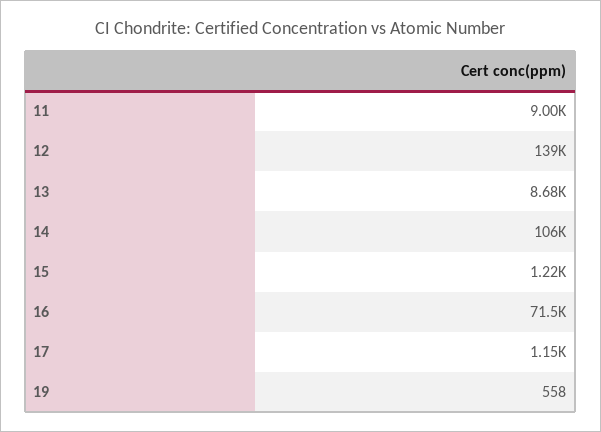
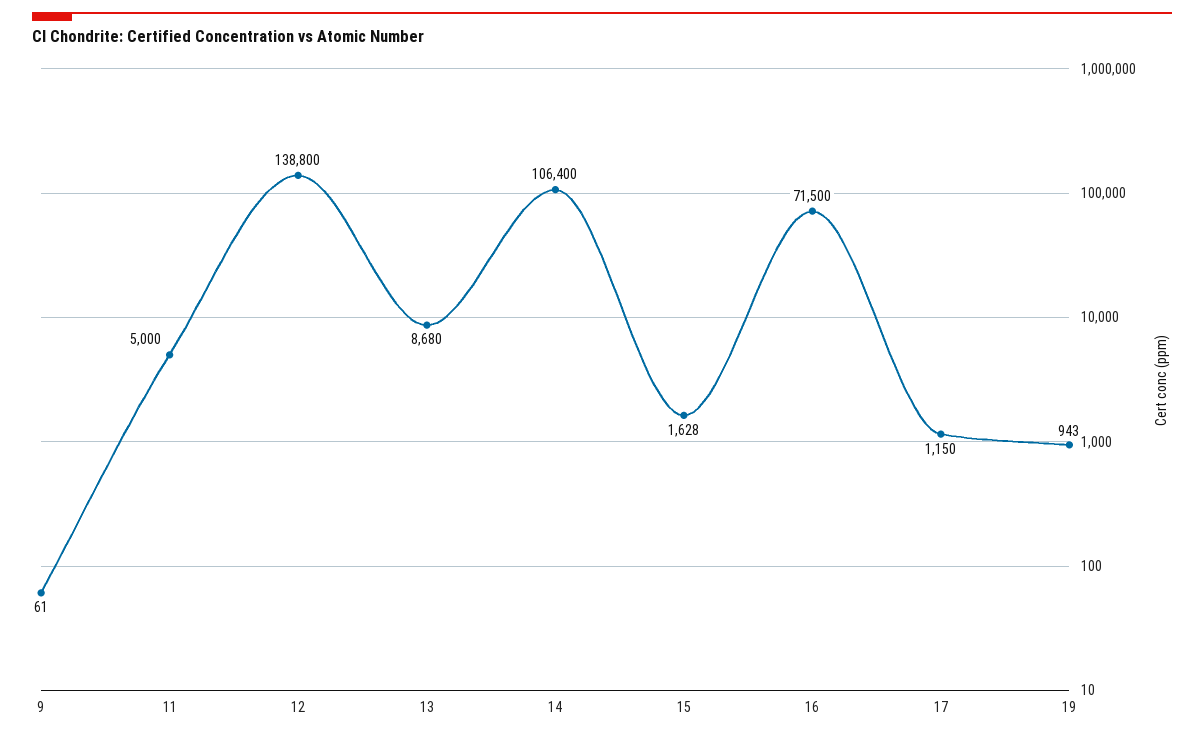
11: 9000 -> 5000
15: 1220 -> 1628
19: 558 -> 943
9: none -> 61

